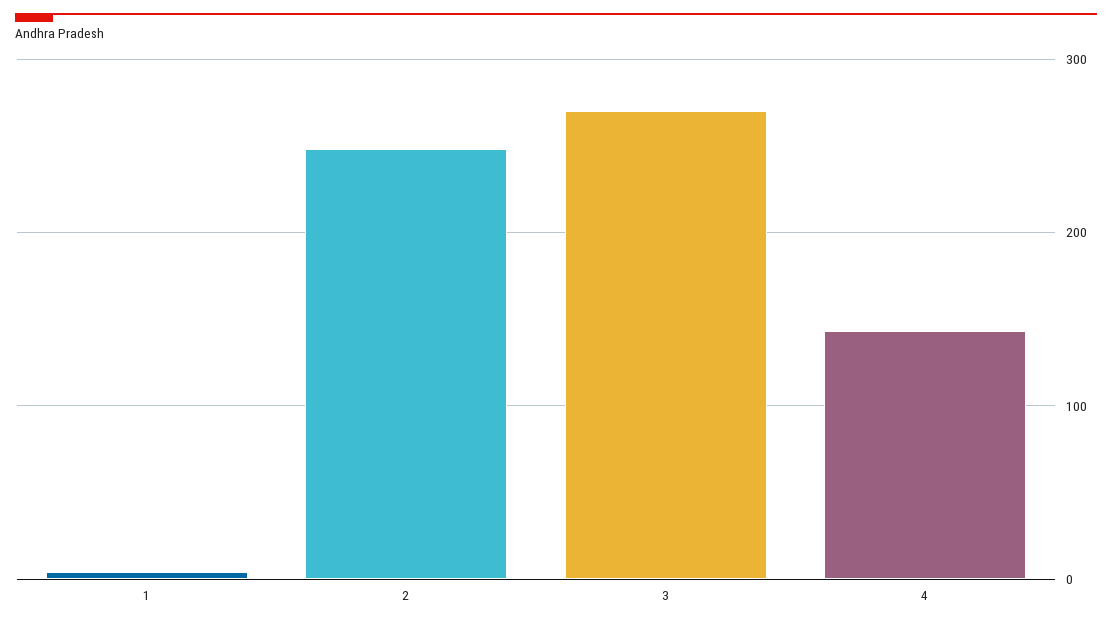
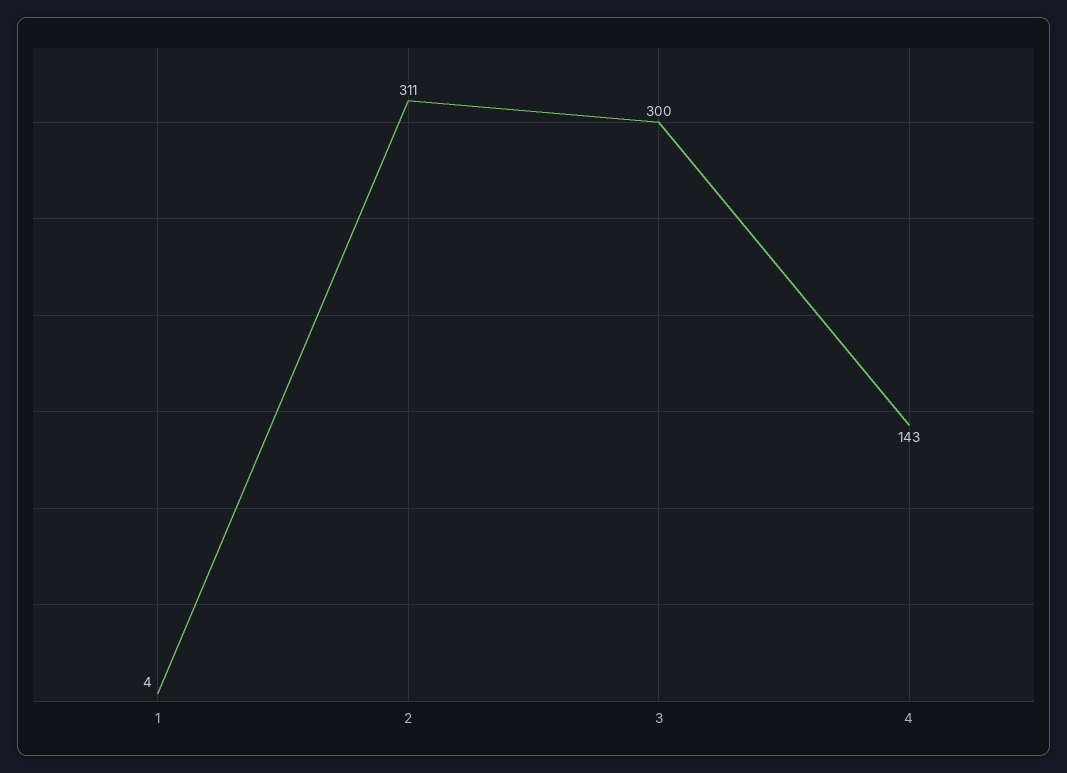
2: 250 -> 311
3: 270 -> 300

